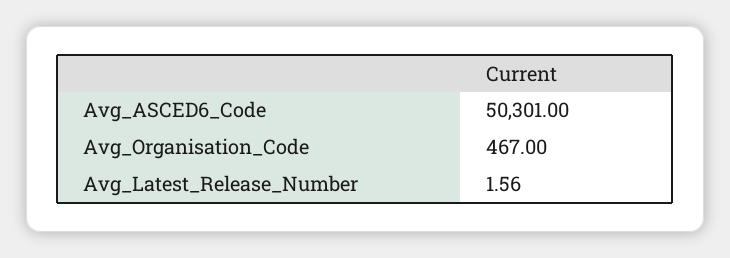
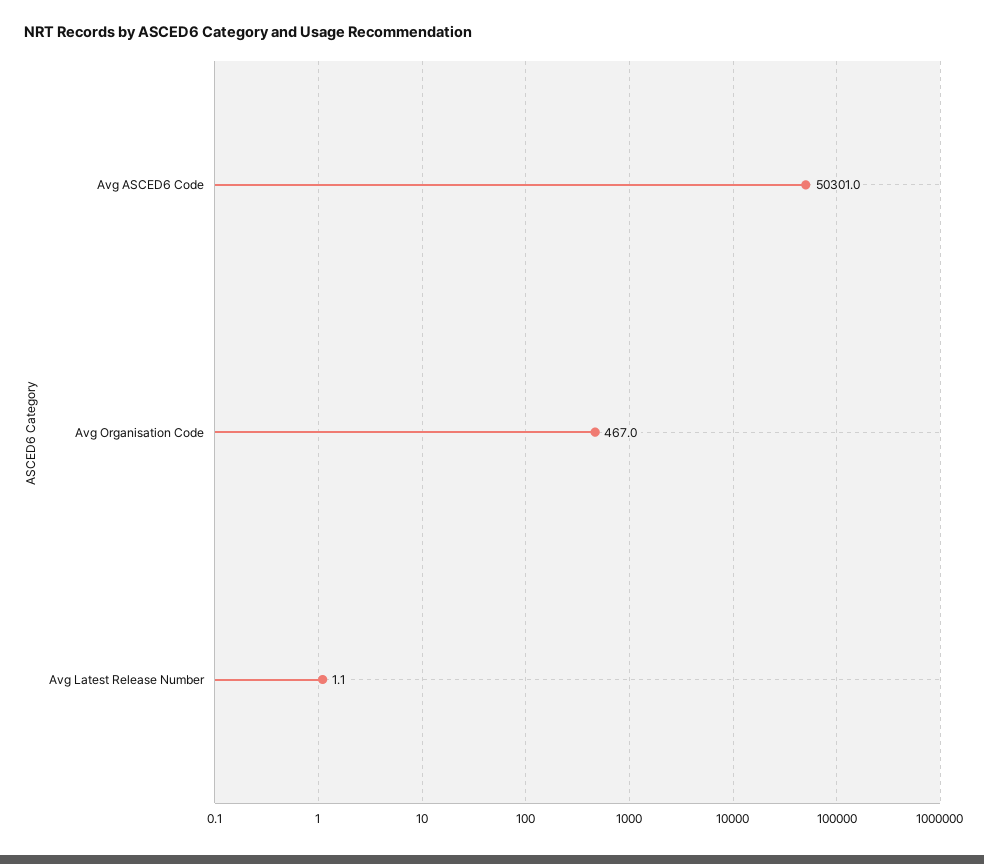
Avg_Latest_Release_Number: 1.56 -> 1.1

